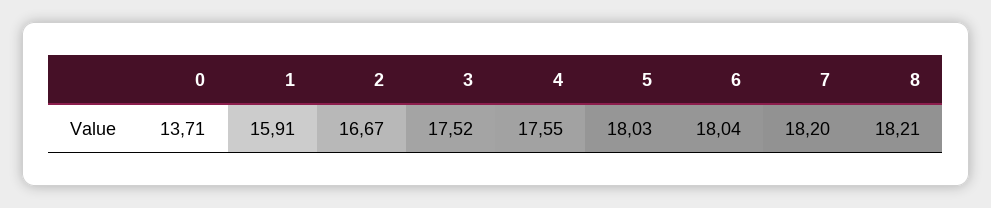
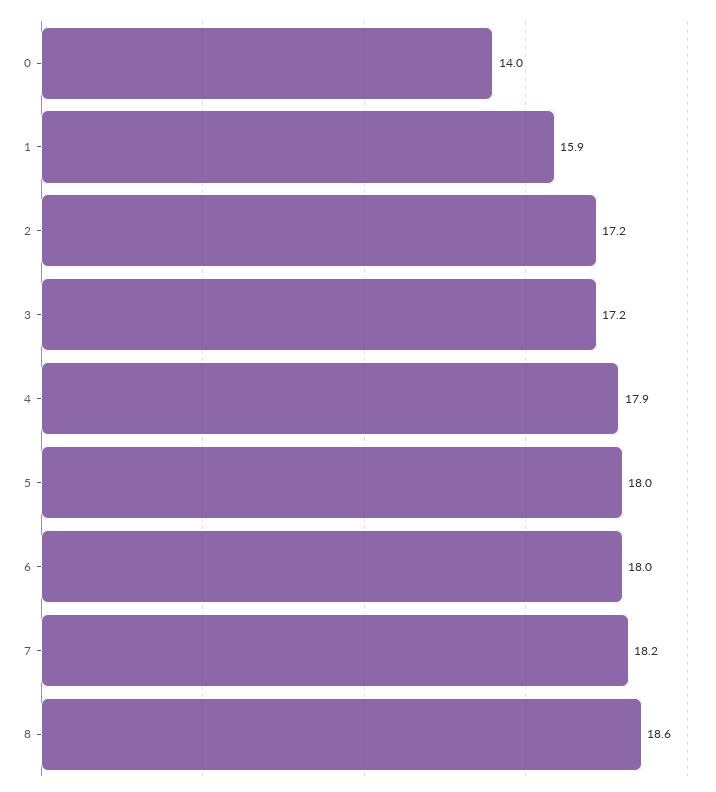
0: 13.71 -> 14
2: 16.67 -> 17.2
3: 17.52 -> 17.2
4: 17.55 -> 17.9
8: 18.21 -> 18.6

